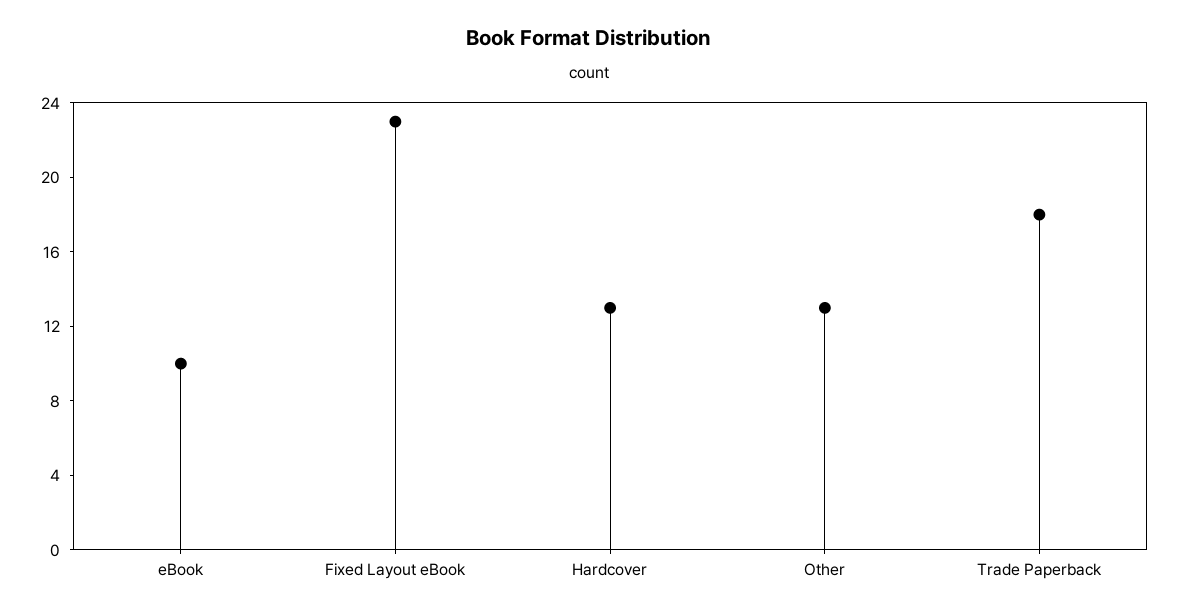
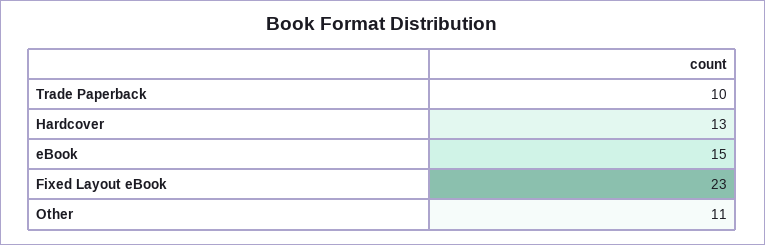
eBook: 10 -> 15
Other: 13 -> 11
Trade Paperback: 18 -> 10

